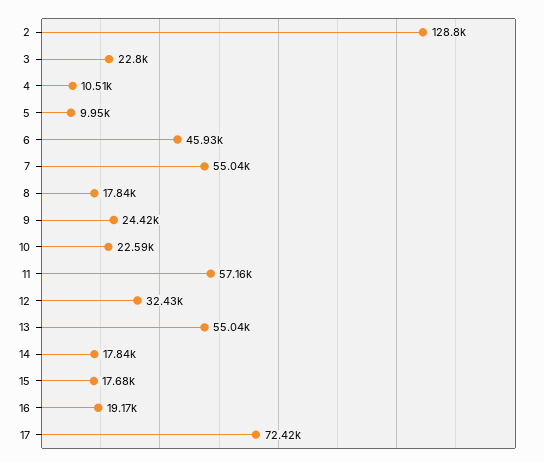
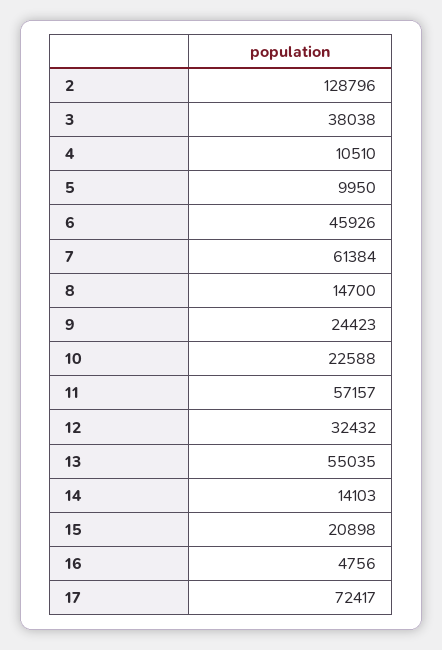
3: 22800 -> 38038
7: 55040 -> 61384
8: 17840 -> 14700
14: 17840 -> 14103
15: 17680 -> 20898
16: 19170 -> 4756

